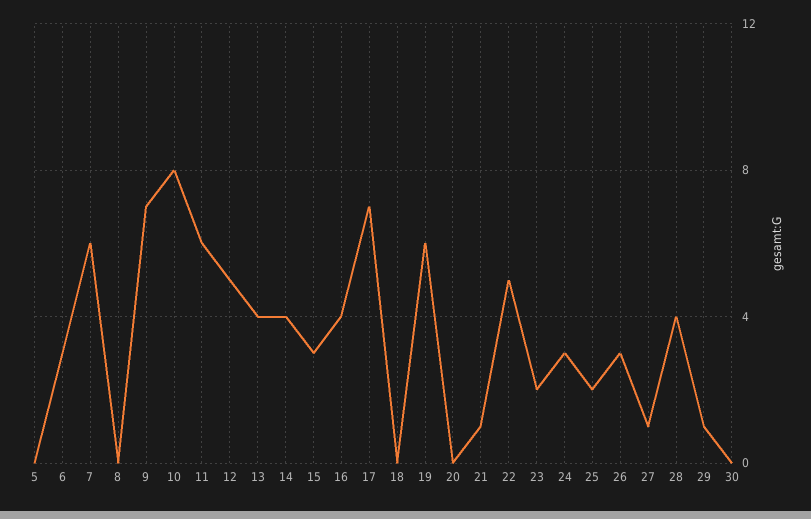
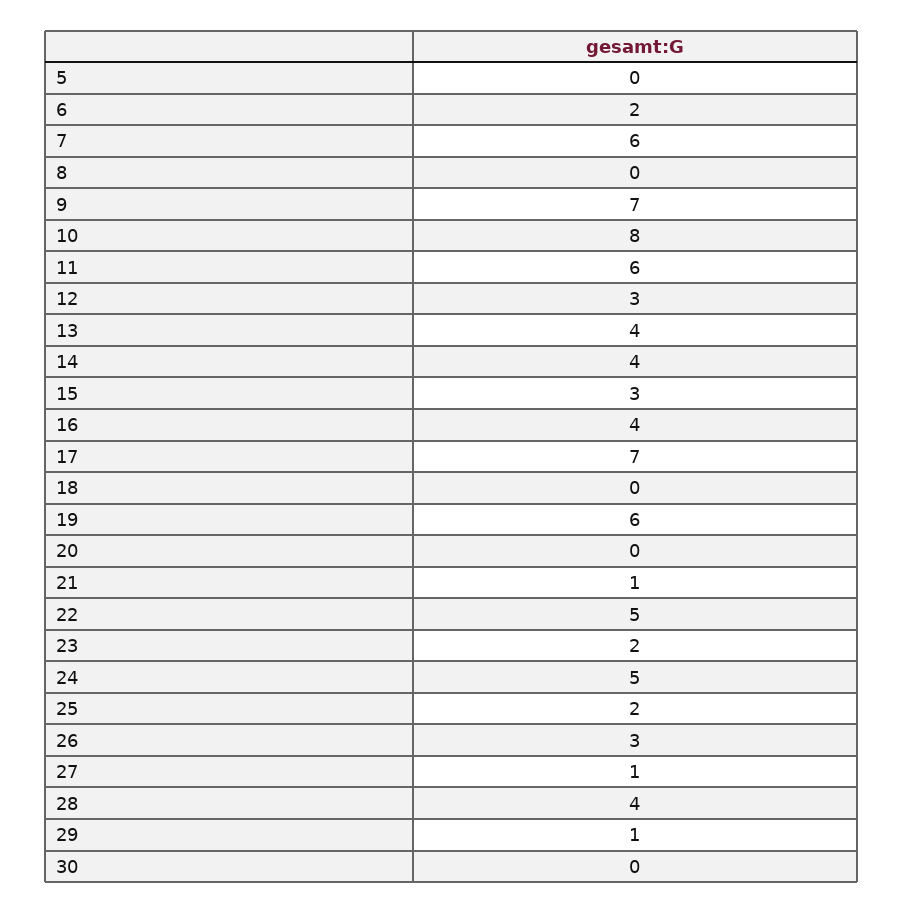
6: 3 -> 2
12: 5 -> 3
24: 3 -> 5

